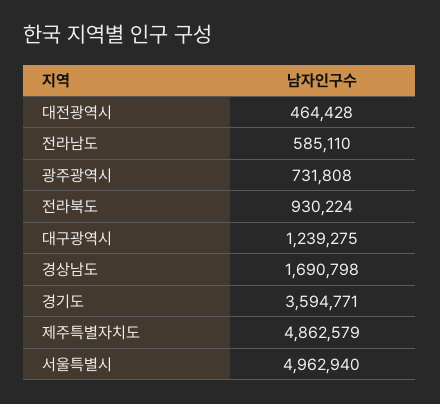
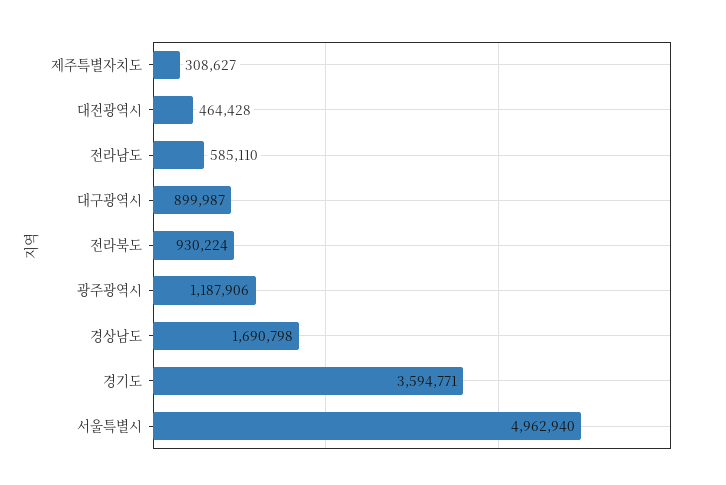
광주광역시: 731808 -> 1187906
대구광역시: 1239275 -> 899987
제주특별자치도: 4862579 -> 308627

